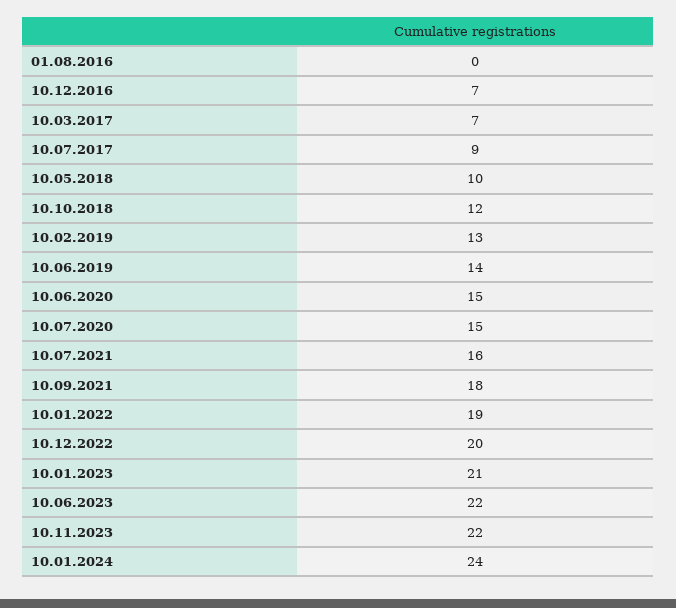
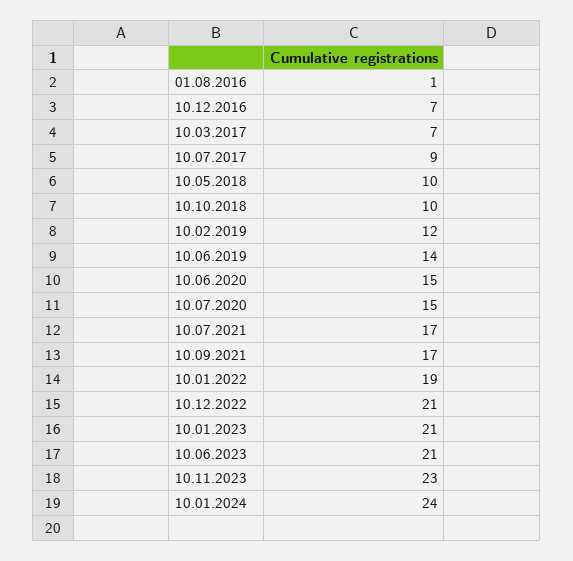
01.08.2016: 0 -> 1
10.10.2018: 12 -> 10
10.02.2019: 13 -> 12
10.07.2021: 16 -> 17
10.09.2021: 18 -> 17
10.12.2022: 20 -> 21
10.06.2023: 22 -> 21
10.11.2023: 22 -> 23

